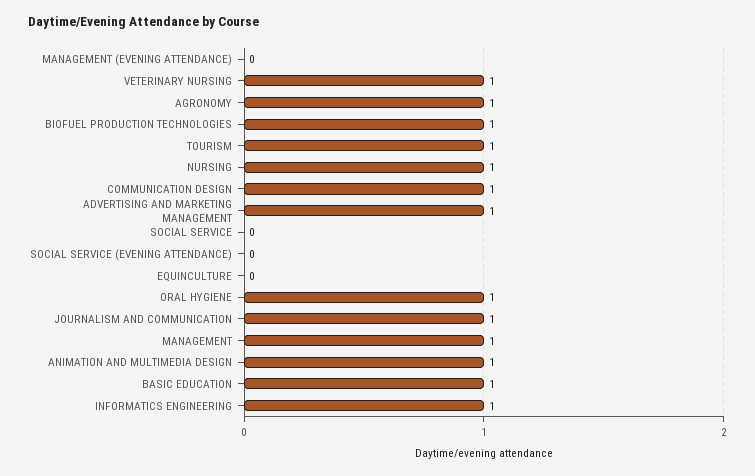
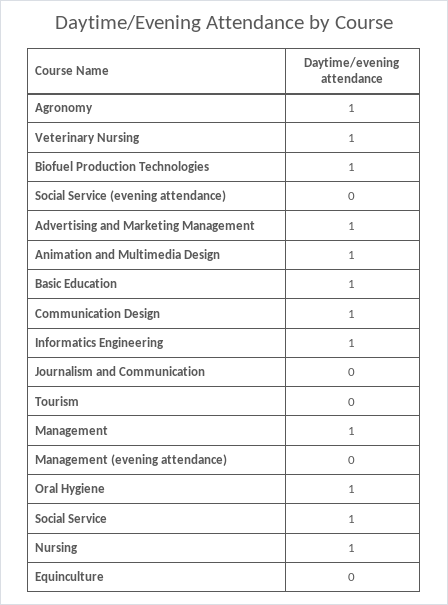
TOURISM: 1 -> 0
SOCIAL SERVICE: 0 -> 1
JOURNALISM AND COMMUNICATION: 1 -> 0

